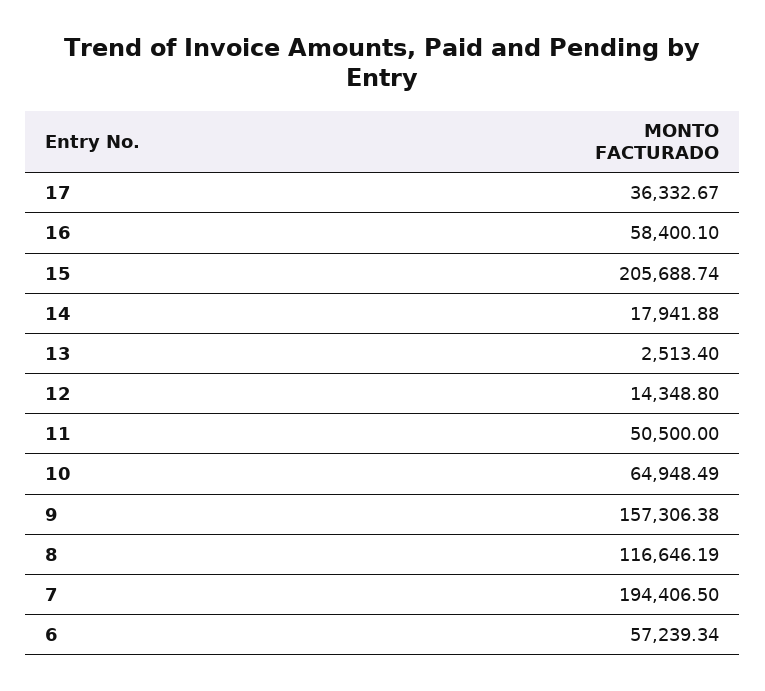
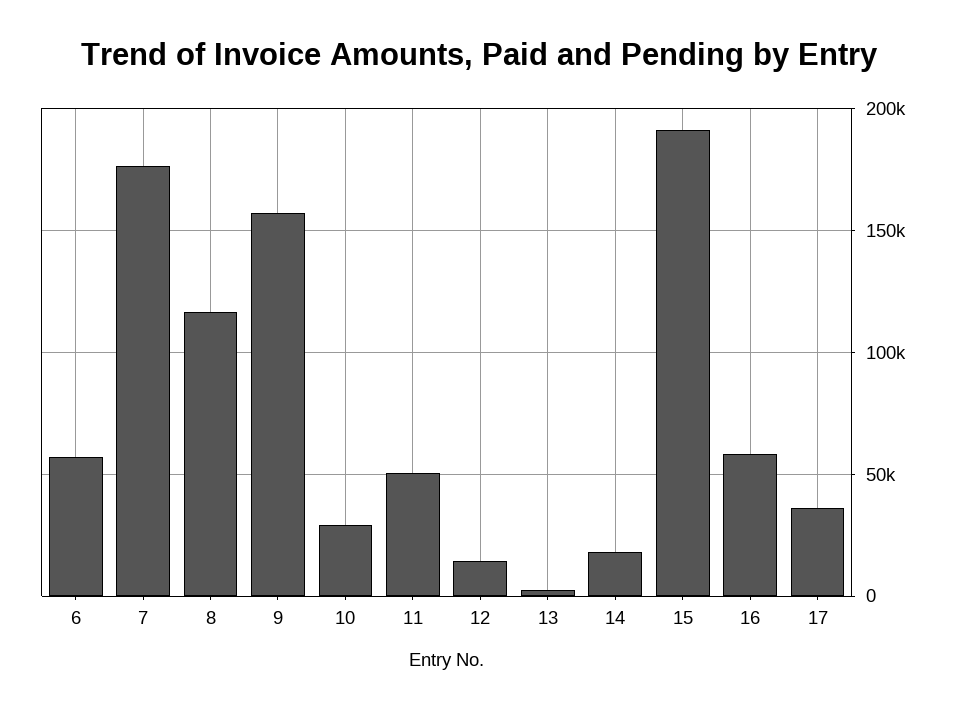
15: 205688.74 -> 190000
10: 64948.49 -> 30000
7: 194406.5 -> 175000

